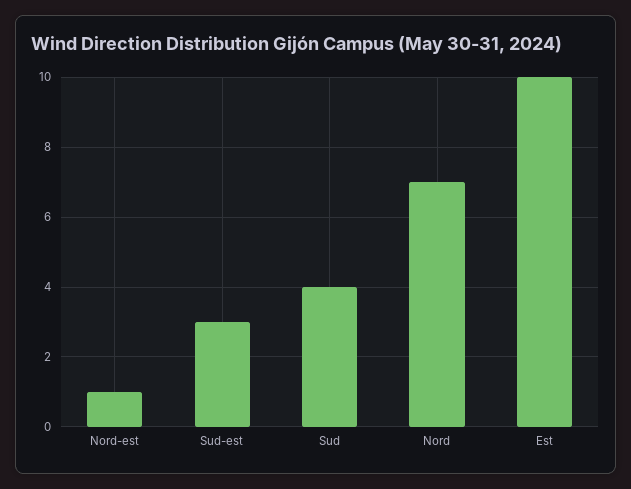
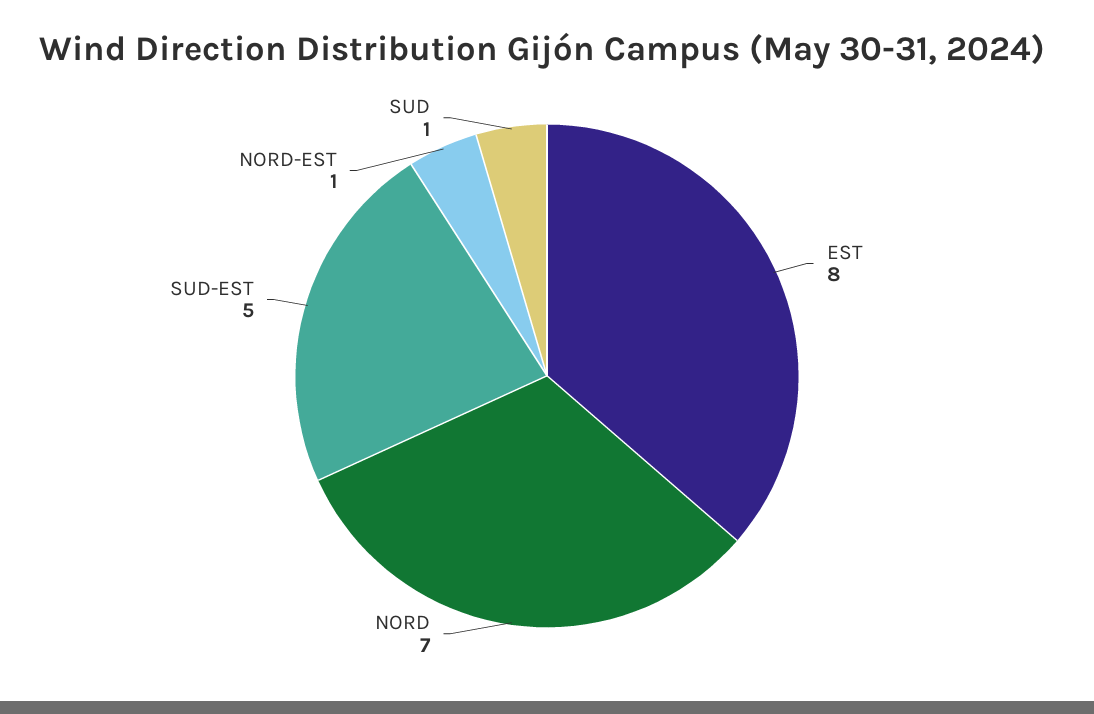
Sud-est: 3 -> 5
Sud: 4 -> 1
Est: 10 -> 8

